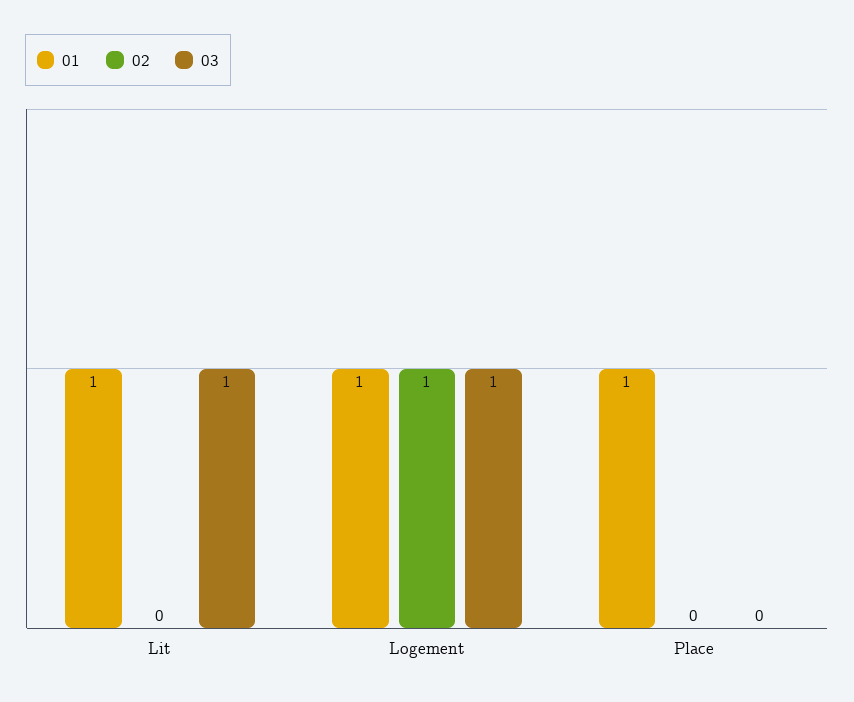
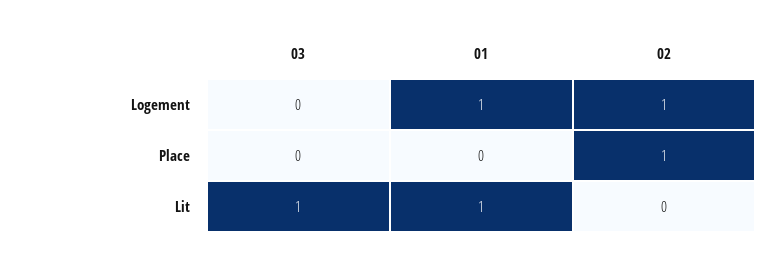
03, Logement: 1 -> 0
01, Place: 1 -> 0
02, Place: 0 -> 1

